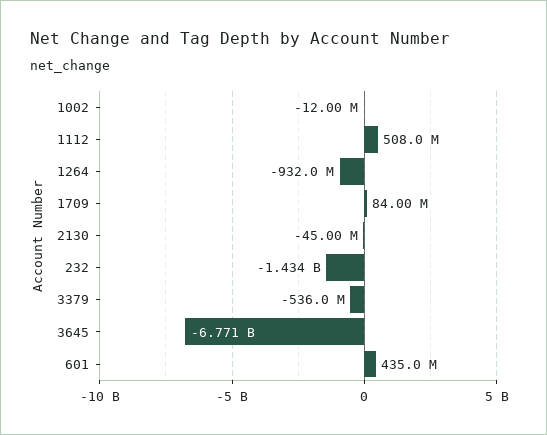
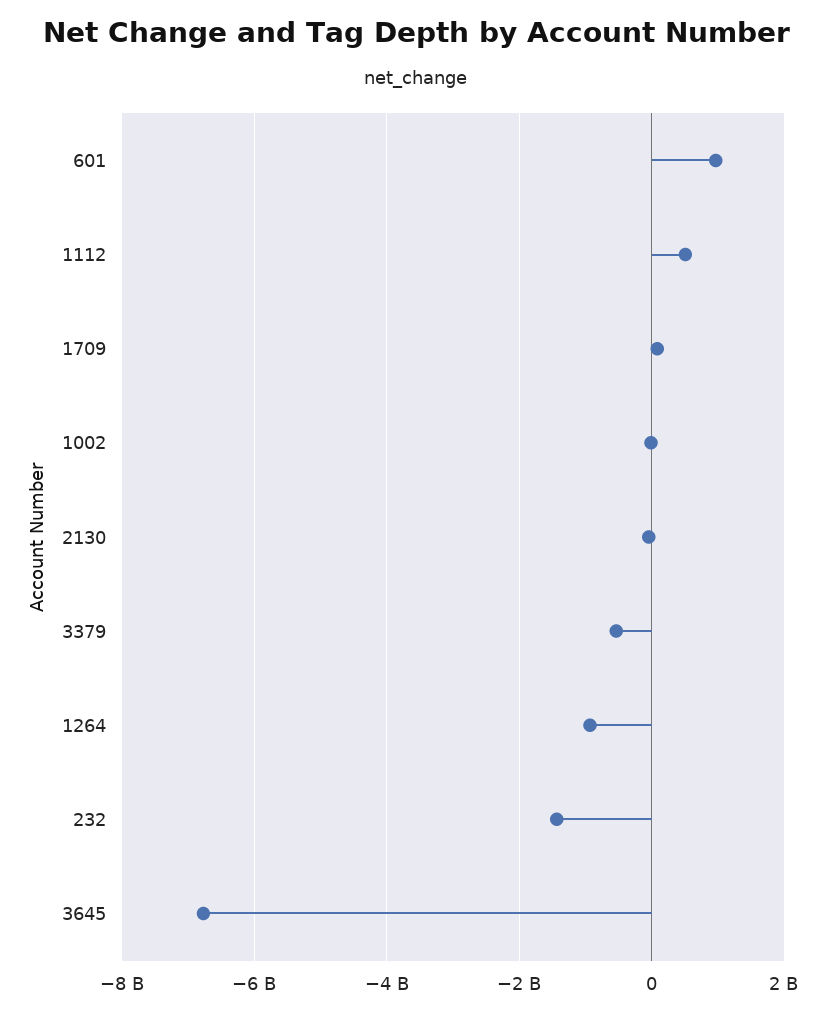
601: 435000000 -> 1000000000

